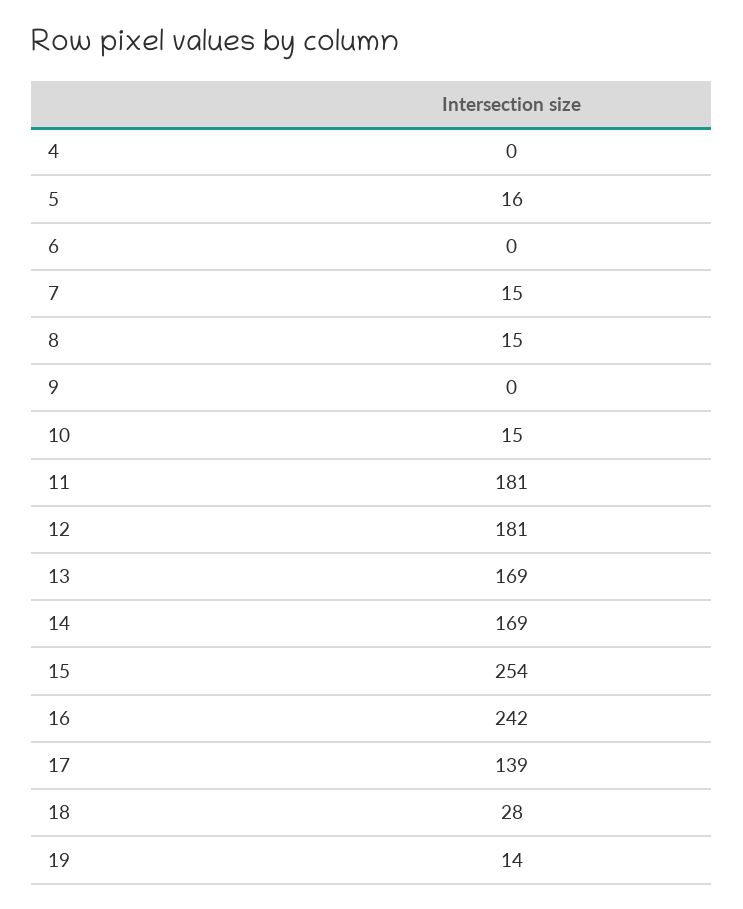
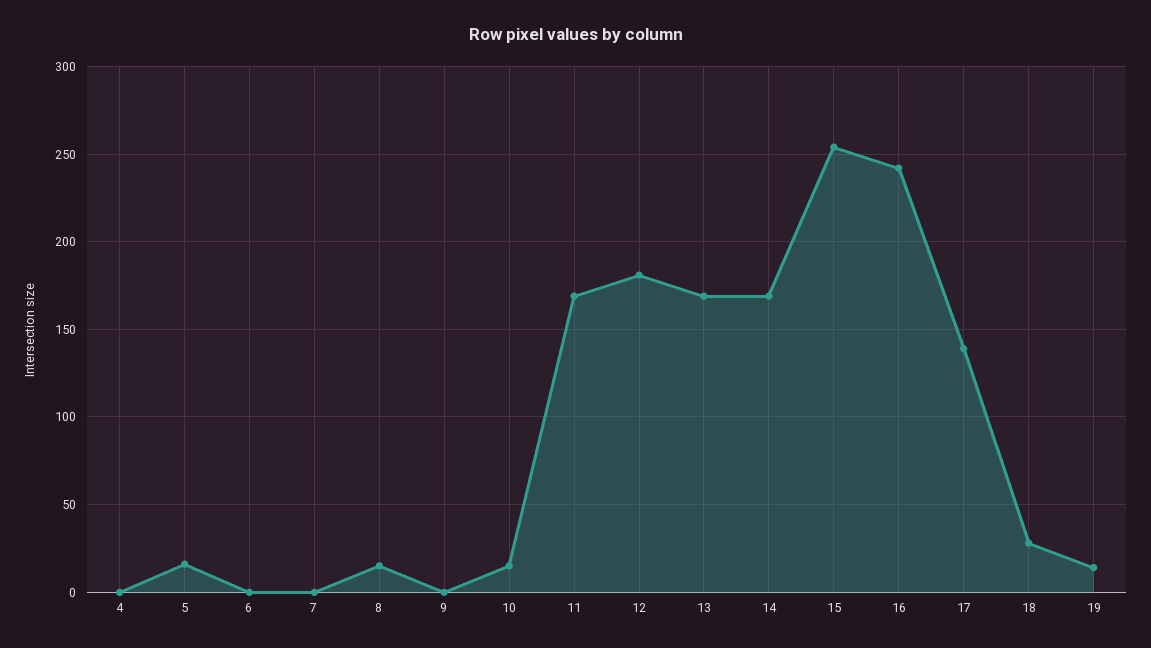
7: 15 -> 0
11: 181 -> 170

